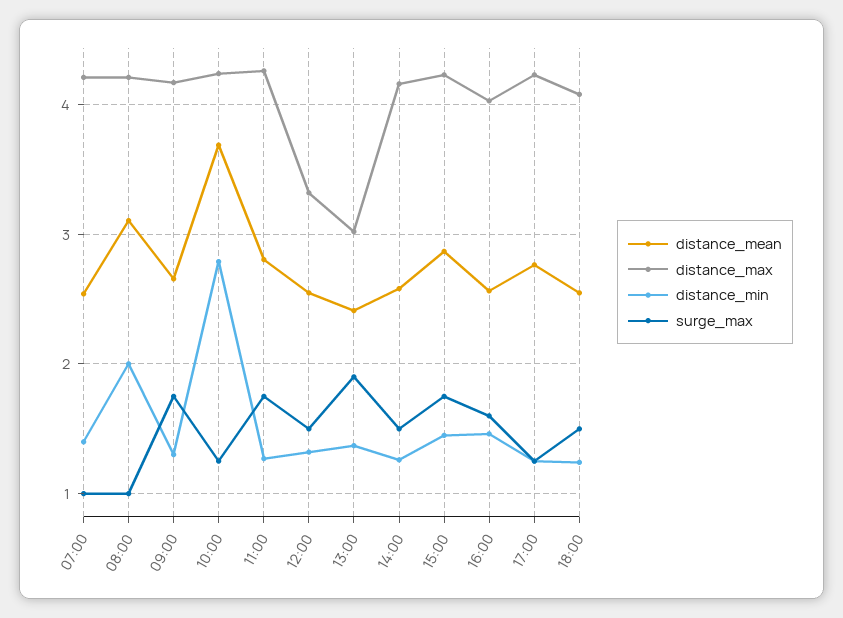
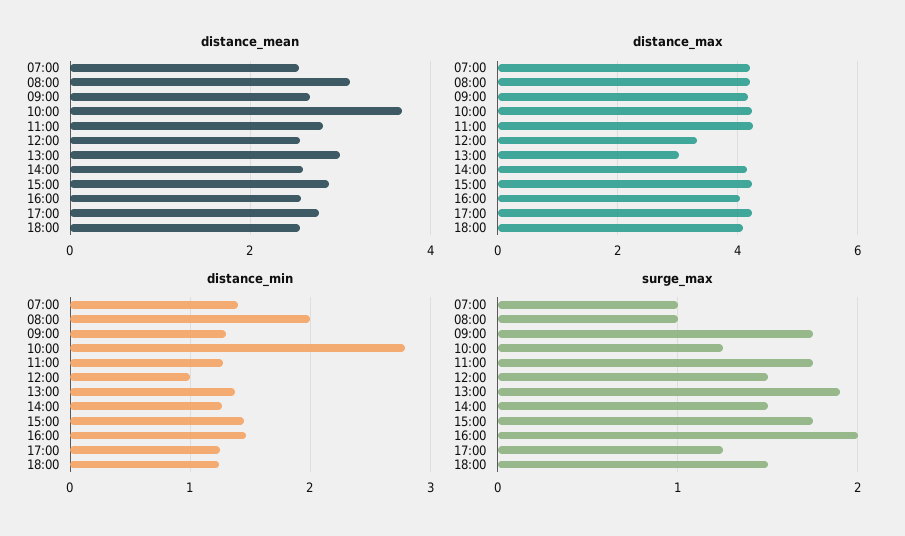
distance_min, 12:00: 1.3 -> 1
distance_mean, 13:00: 2.4 -> 3
surge_max, 16:00: 1.6 -> 2

